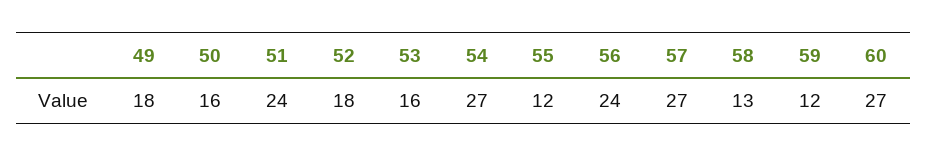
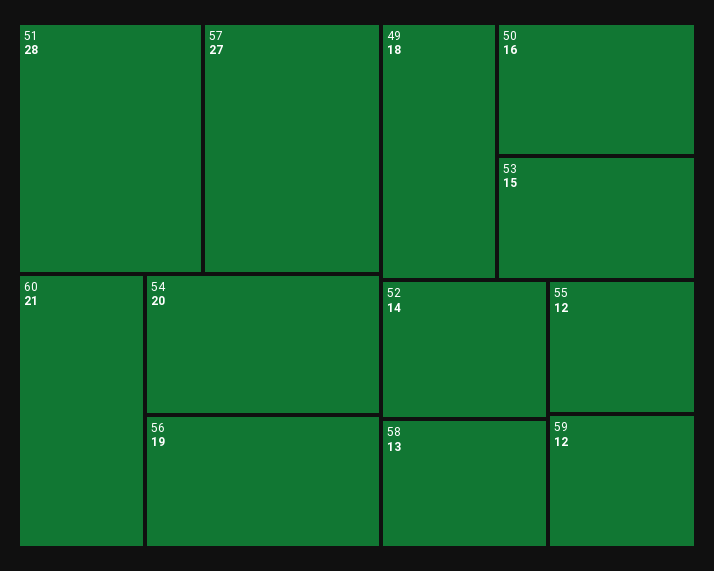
51: 24 -> 28
52: 18 -> 14
53: 16 -> 15
54: 27 -> 20
56: 24 -> 19
60: 27 -> 21

